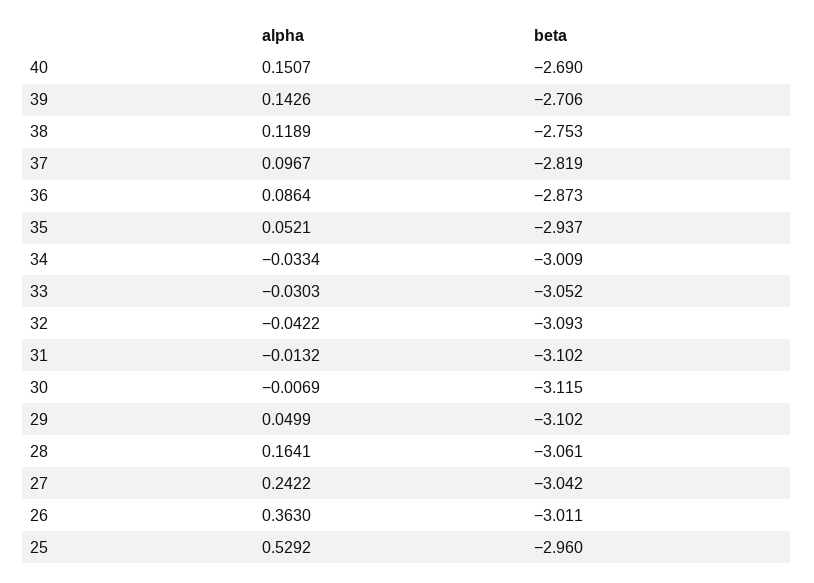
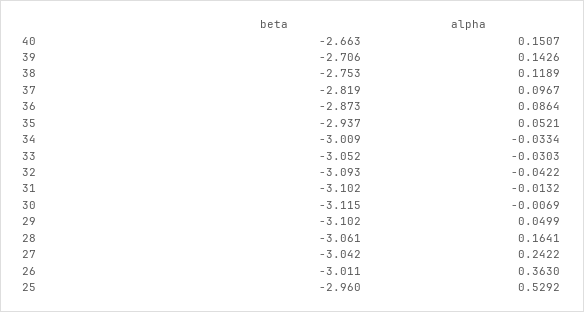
beta, 40: -2.69 -> -2.663

